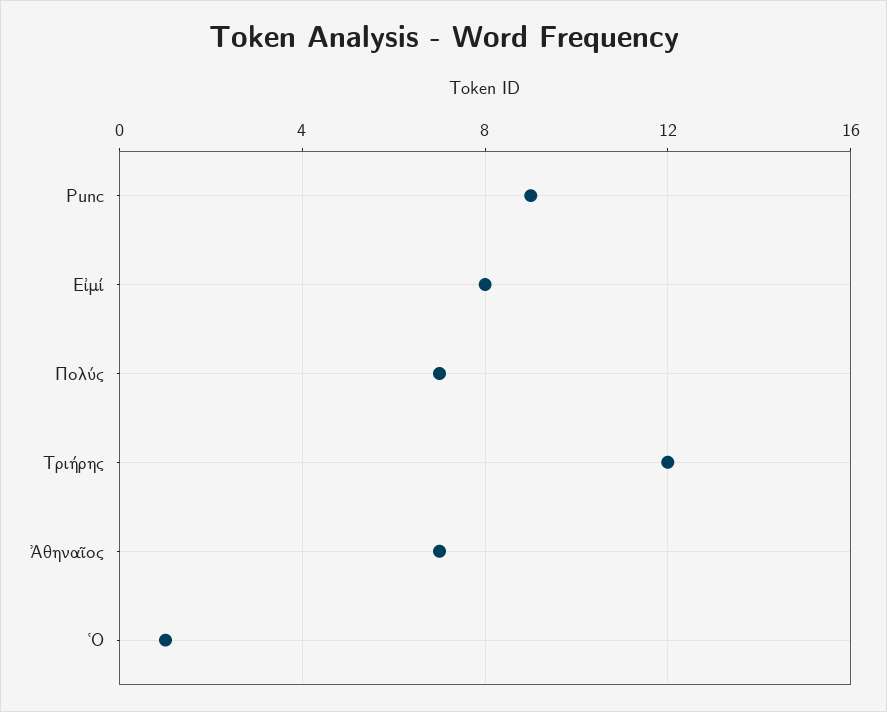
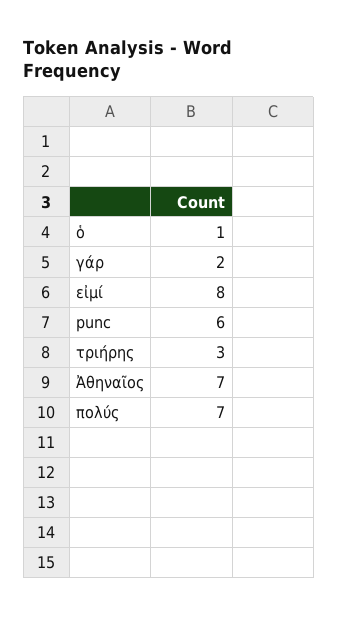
Punc: 9 -> 6
Τριήρης: 12 -> 3
γάρ: none -> 2

